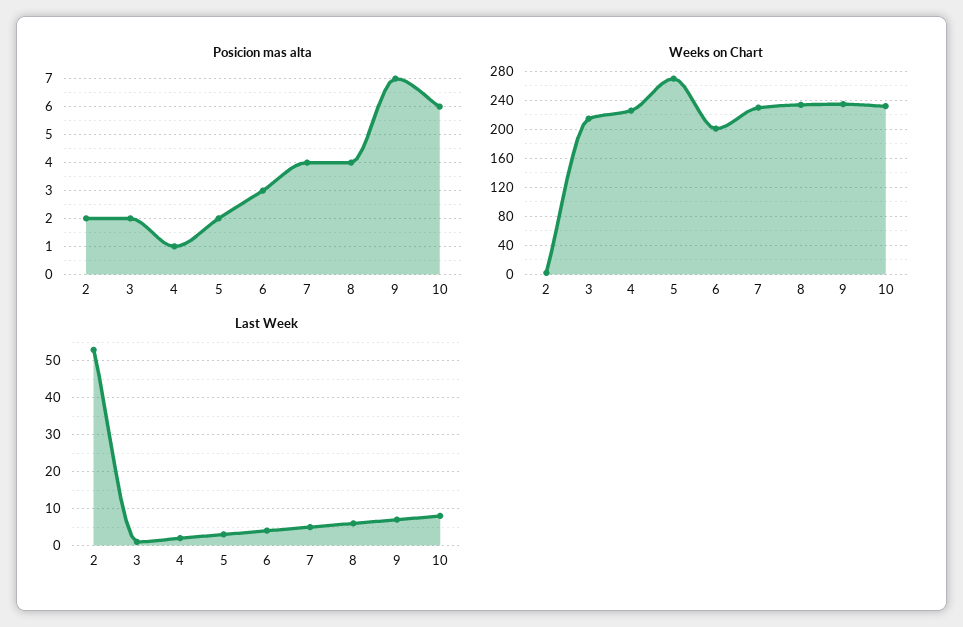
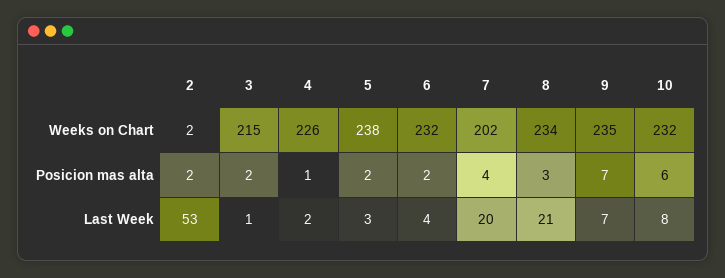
Posicion mas alta, 6: 3 -> 2
Posicion mas alta, 8: 4 -> 3
Weeks on Chart, 5: 270 -> 238
Weeks on Chart, 6: 200 -> 232
Weeks on Chart, 7: 230 -> 202
Last Week, 7: 5 -> 20
Last Week, 8: 5 -> 21

